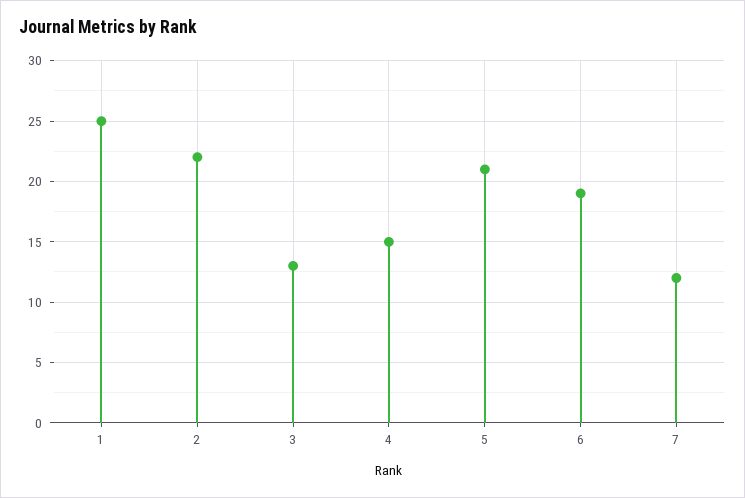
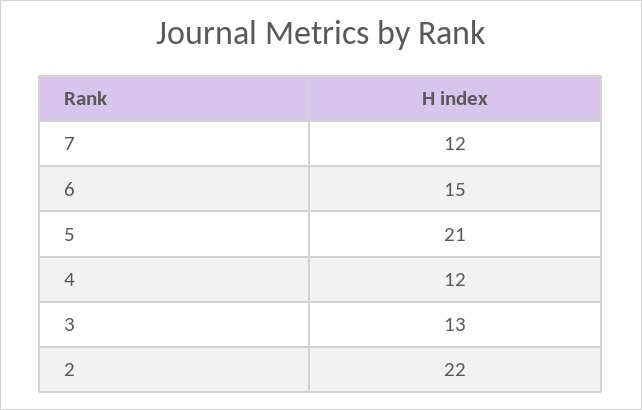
1: 25 -> none
4: 15 -> 12
6: 19 -> 15

